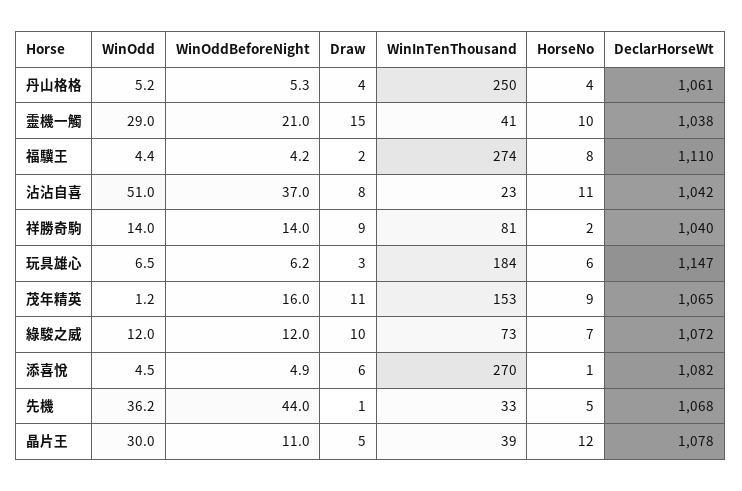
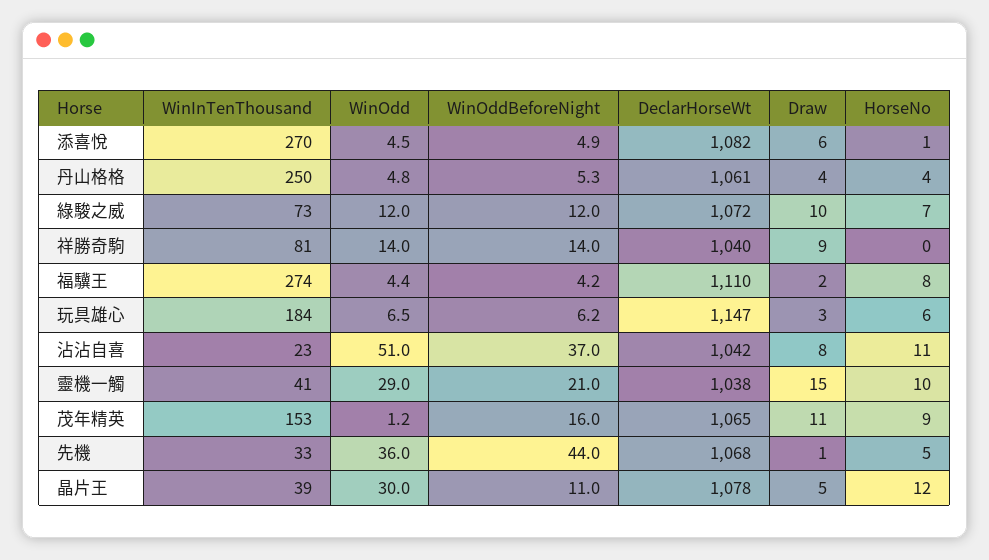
WinOdd, 丹山格格: 5.2 -> 4.8
HorseNo, 祥勝奇駒: 2 -> 0
WinOdd, 先機: 36.2 -> 36

